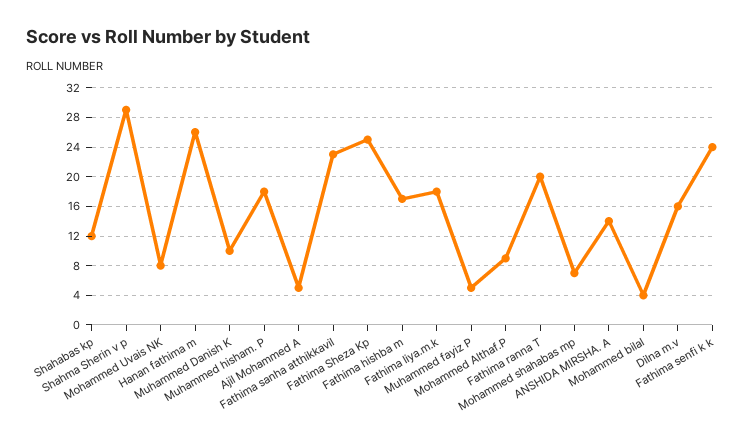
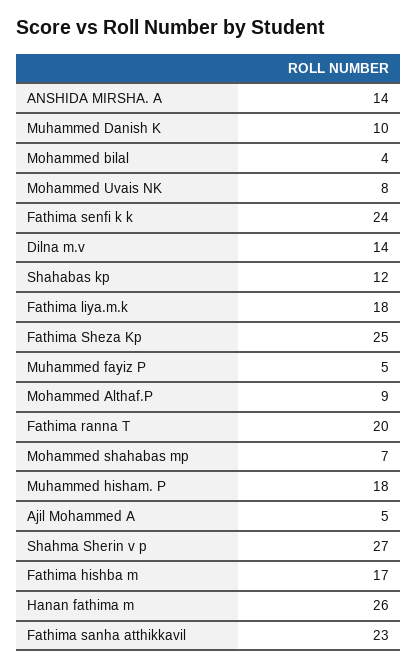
Shahma Sherin v p: 29 -> 27
Dilna m.v: 16 -> 14

